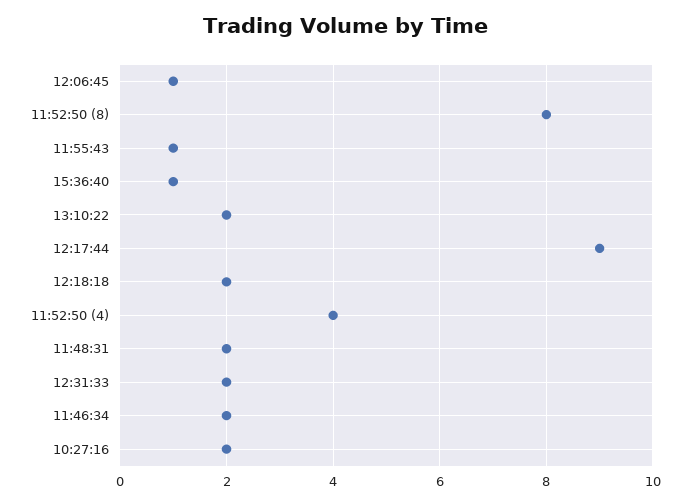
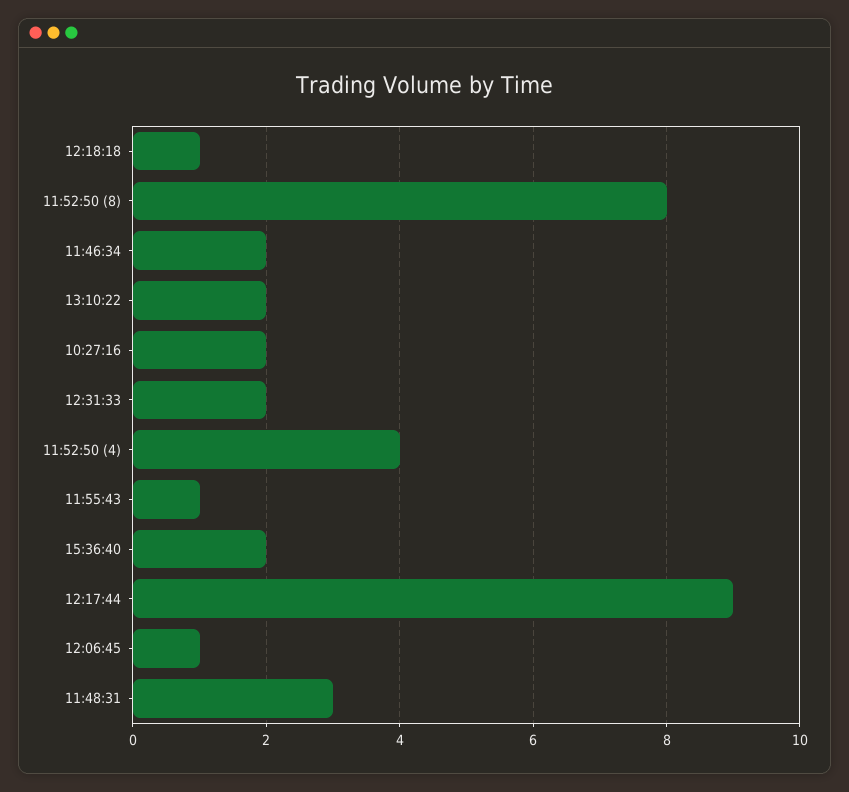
15:36:40: 1 -> 2
12:18:18: 2 -> 1
11:48:31: 2 -> 3

